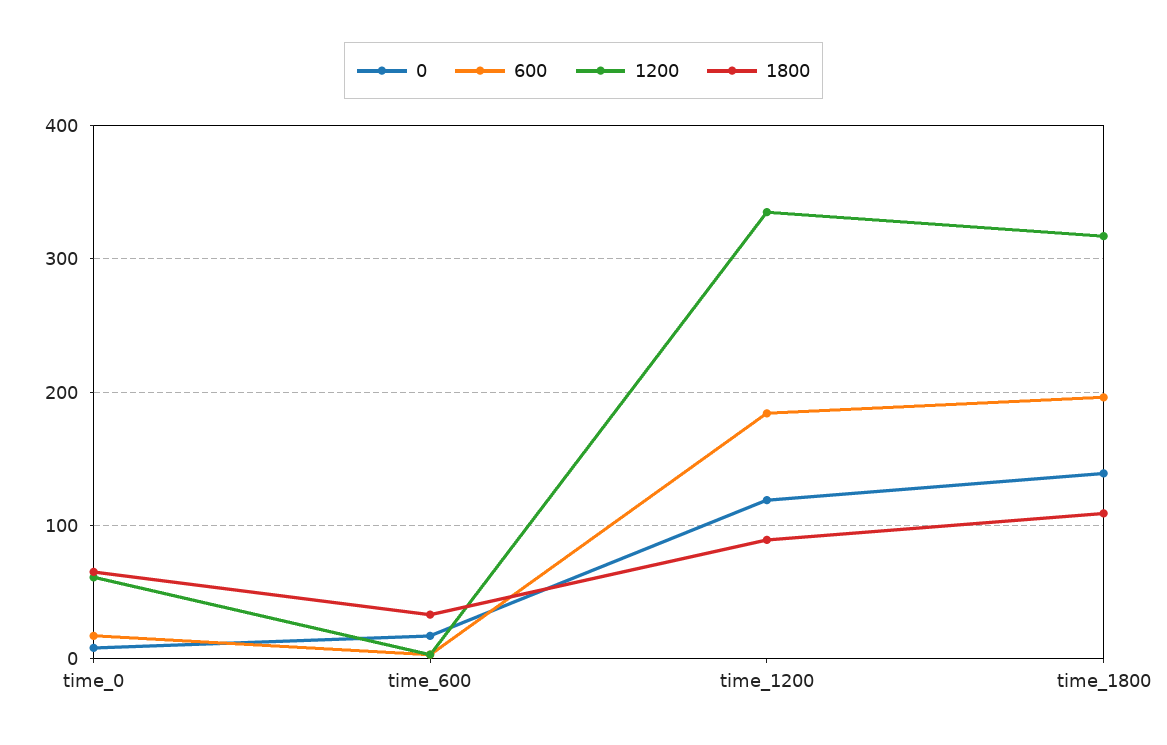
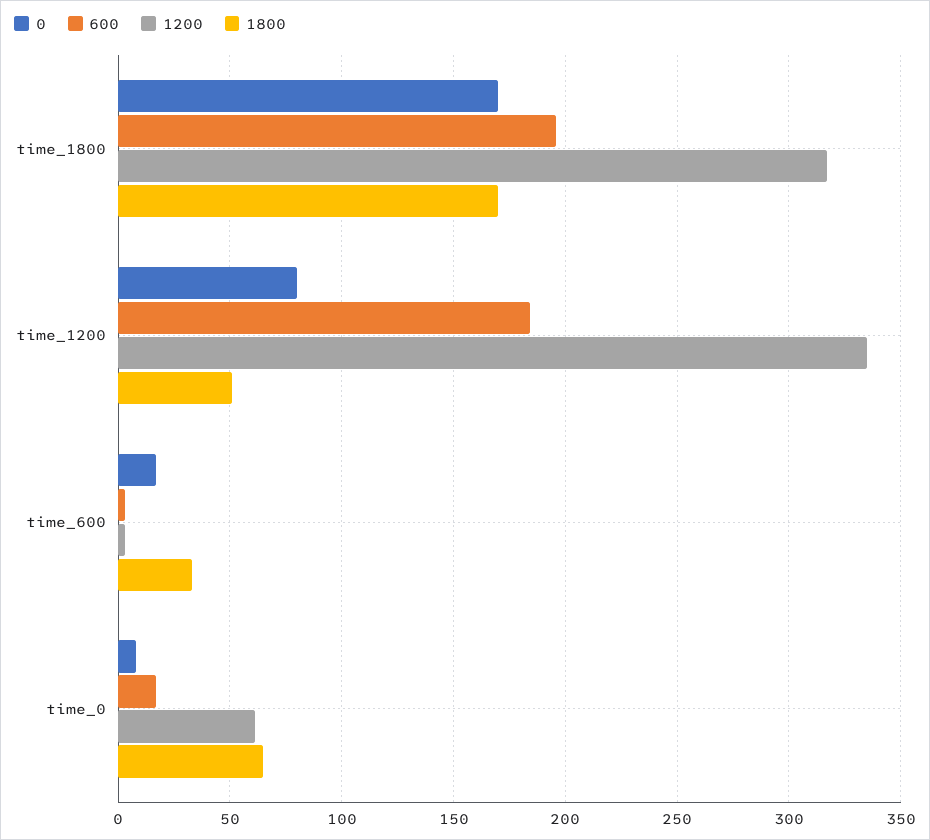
0, time_1200: 120 -> 80
1800, time_1200: 90 -> 50
0, time_1800: 140 -> 170
1800, time_1800: 110 -> 170

